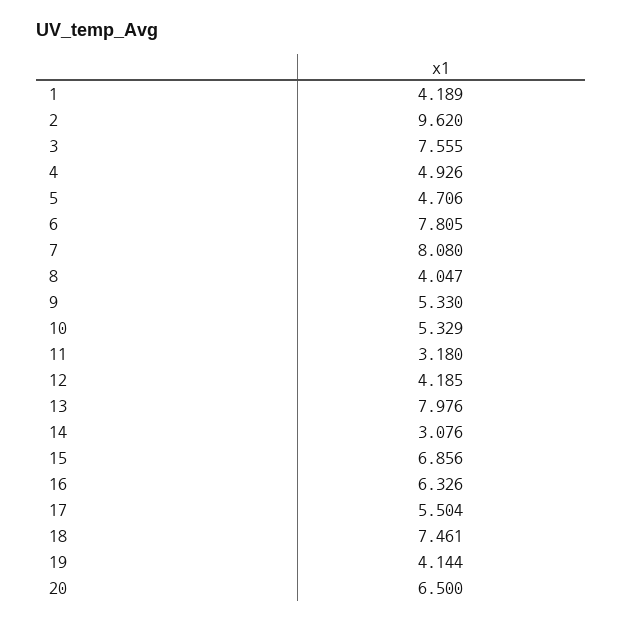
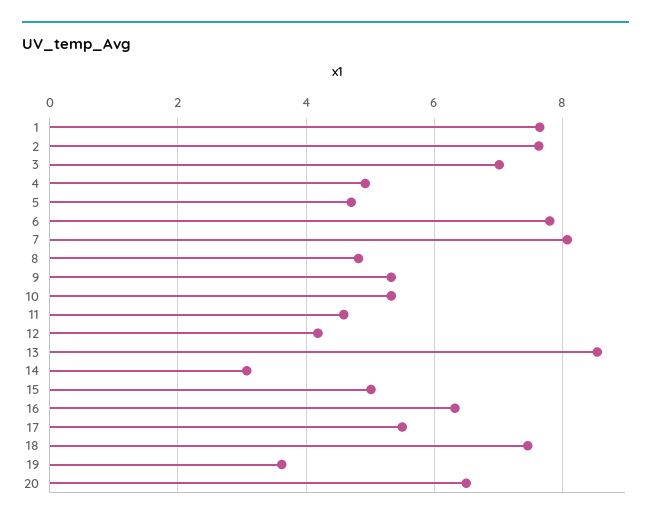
1: 4.189 -> 7.6
2: 9.62 -> 7.6
3: 7.555 -> 7
8: 4.047 -> 4.8
11: 3.18 -> 4.6
13: 7.976 -> 8.6
15: 6.856 -> 5
19: 4.144 -> 3.6

